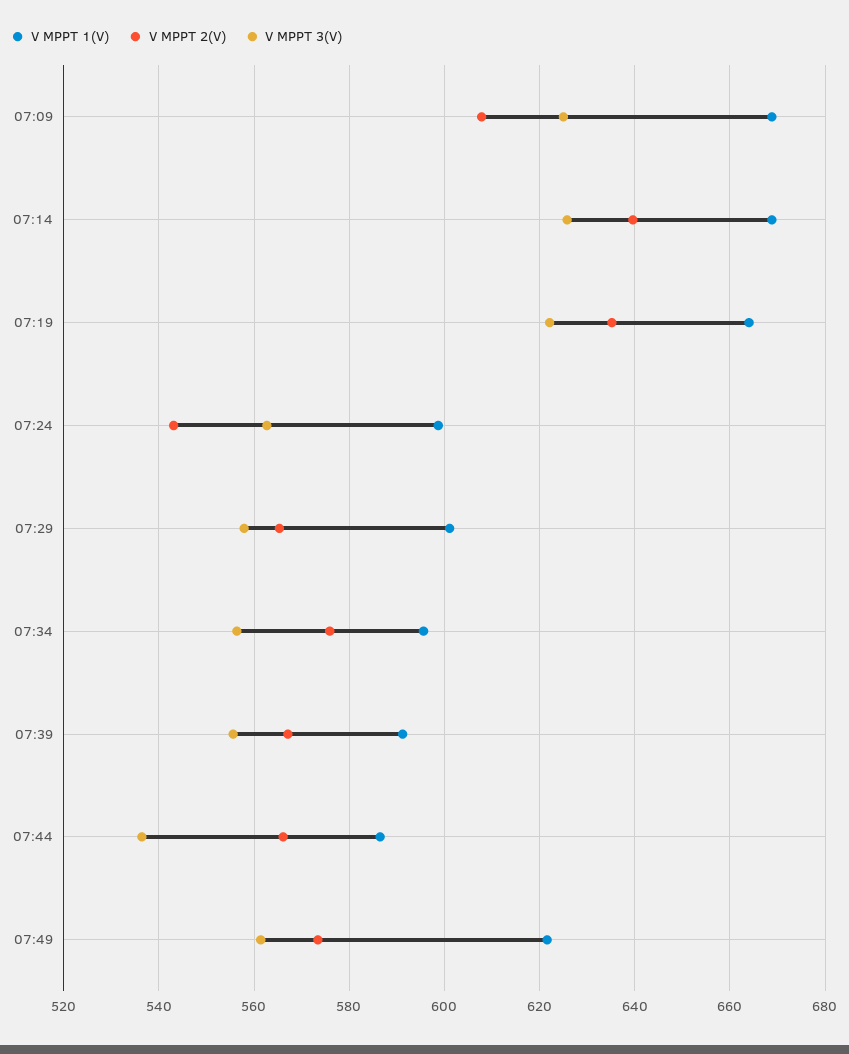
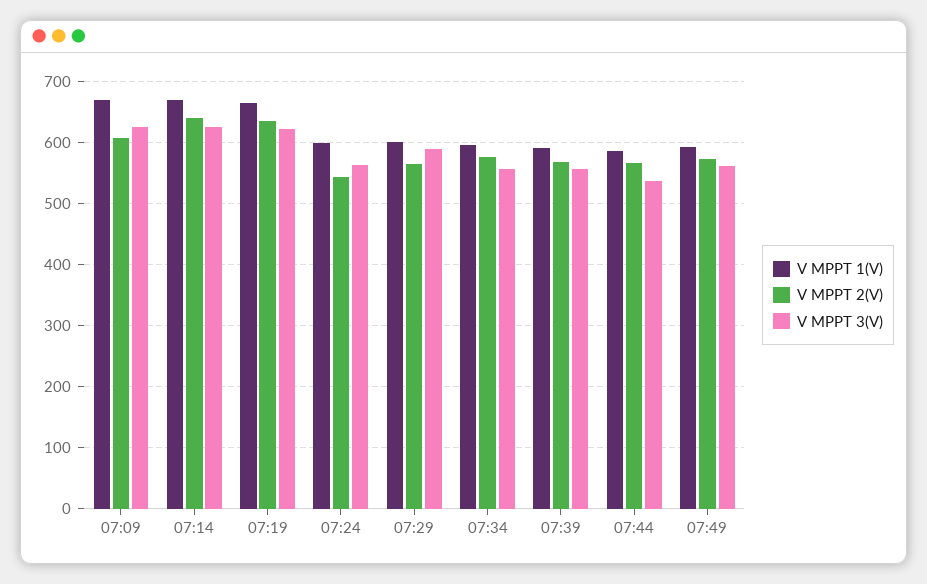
V MPPT 3(V), 07:29: 558 -> 590
V MPPT 1(V), 07:49: 622 -> 590

